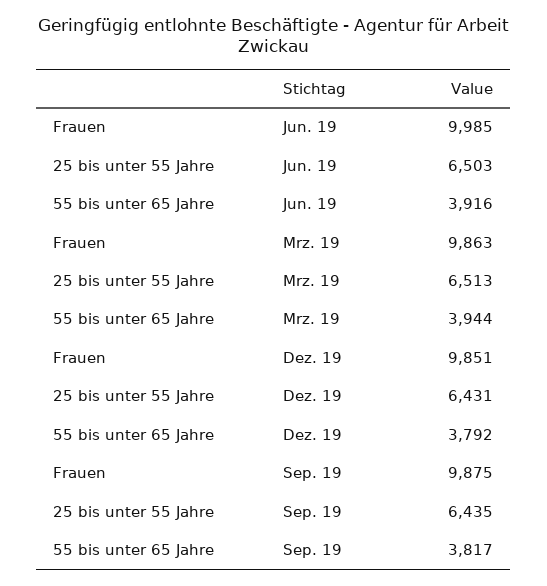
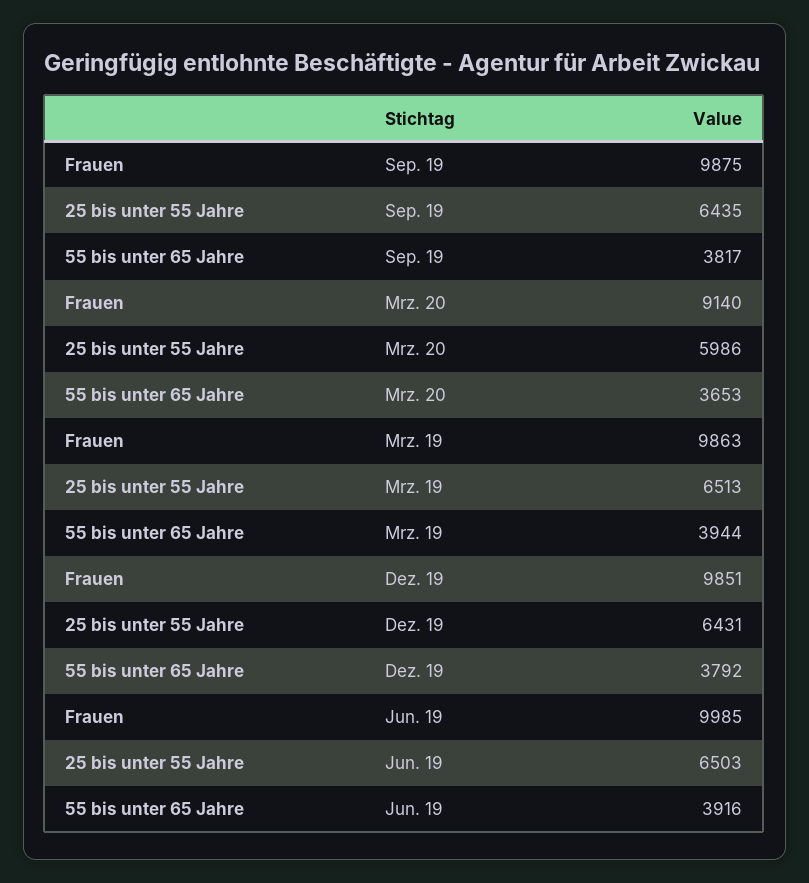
Frauen, Mrz. 20: none -> 9140
25 bis unter 55 Jahre, Mrz. 20: none -> 5986
55 bis unter 65 Jahre, Mrz. 20: none -> 3653

